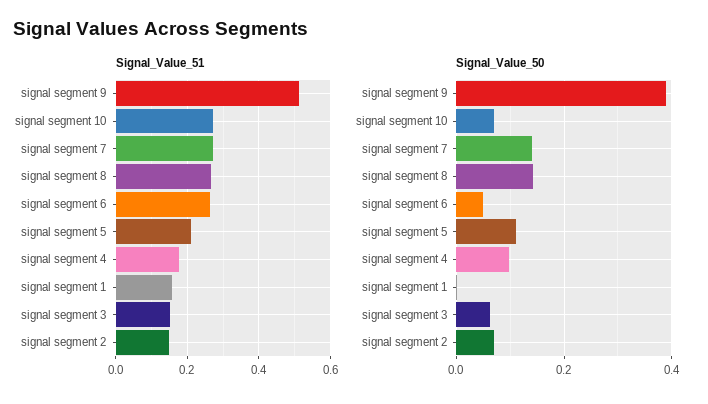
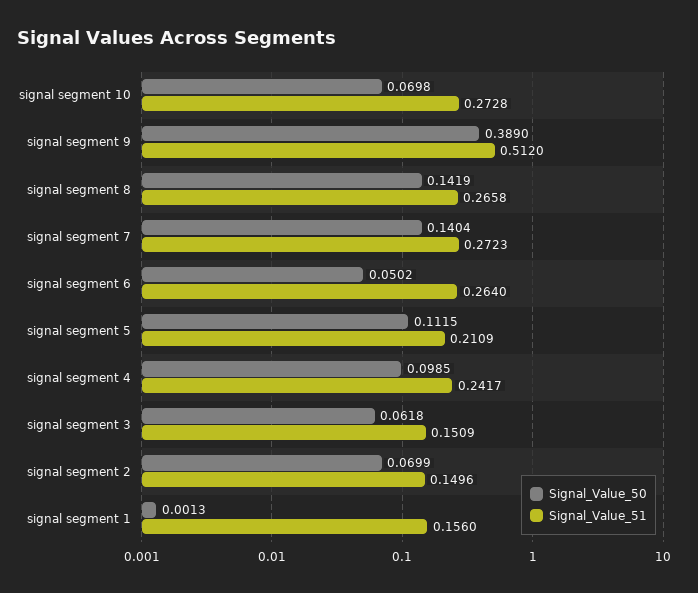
Signal_Value_51, signal segment 4: 0.18 -> 0.2417

